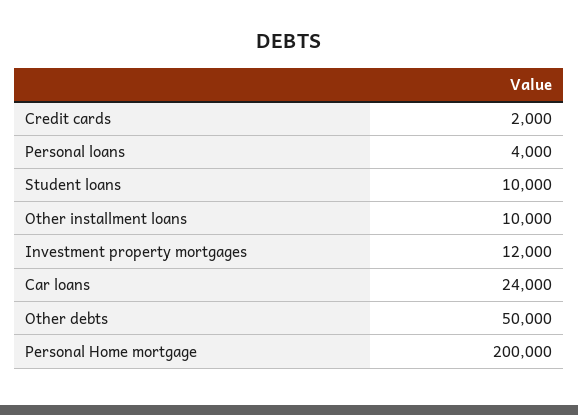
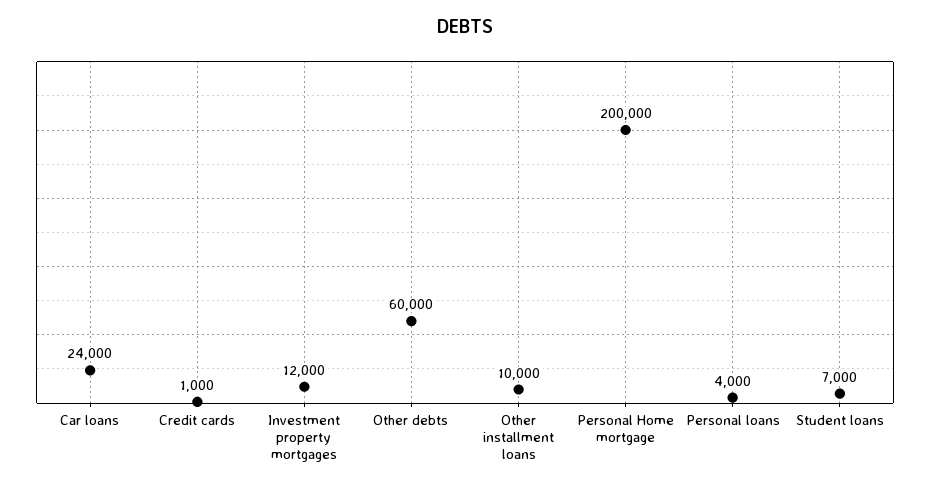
Credit cards: 2000 -> 1000
Student loans: 10000 -> 7000
Other debts: 50000 -> 60000

